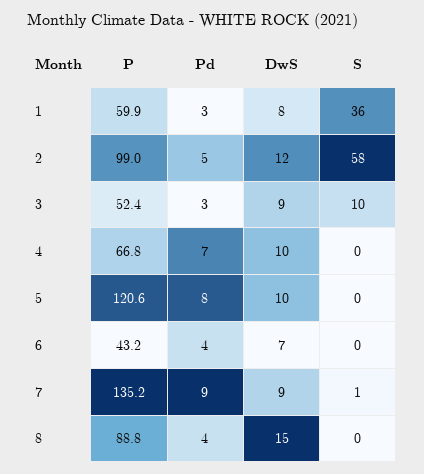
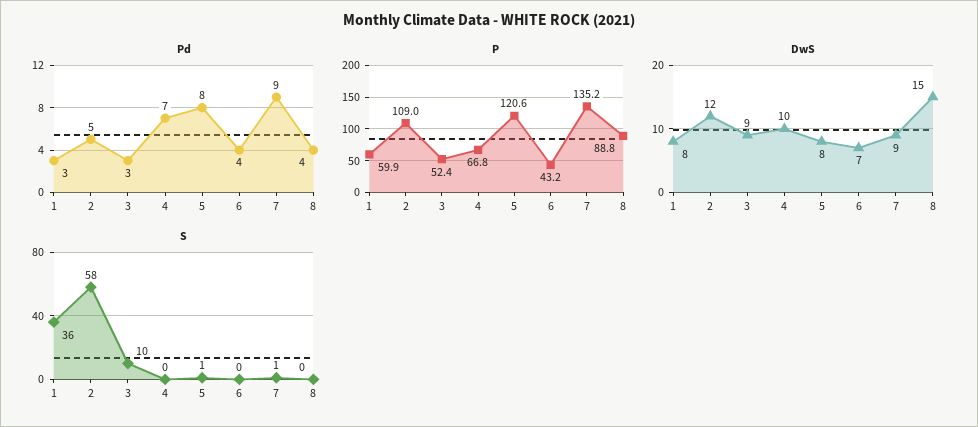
P, 2: 99 -> 109
DwS, 5: 10 -> 8
S, 5: 0 -> 1

